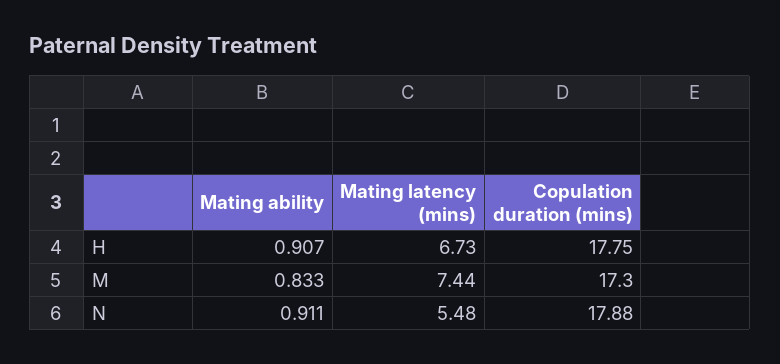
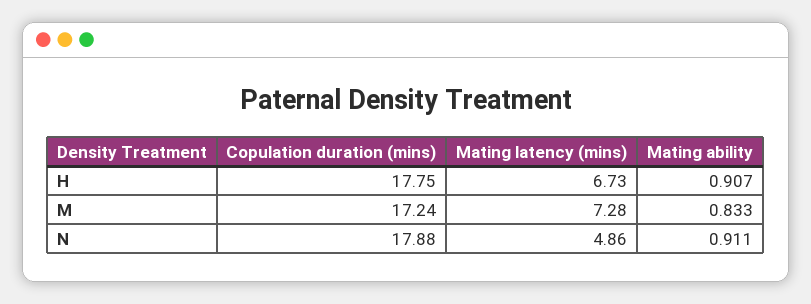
Mating latency (mins), M: 7.44 -> 7.28
Copulation duration (mins), M: 17.3 -> 17.24
Mating latency (mins), N: 5.48 -> 4.86

